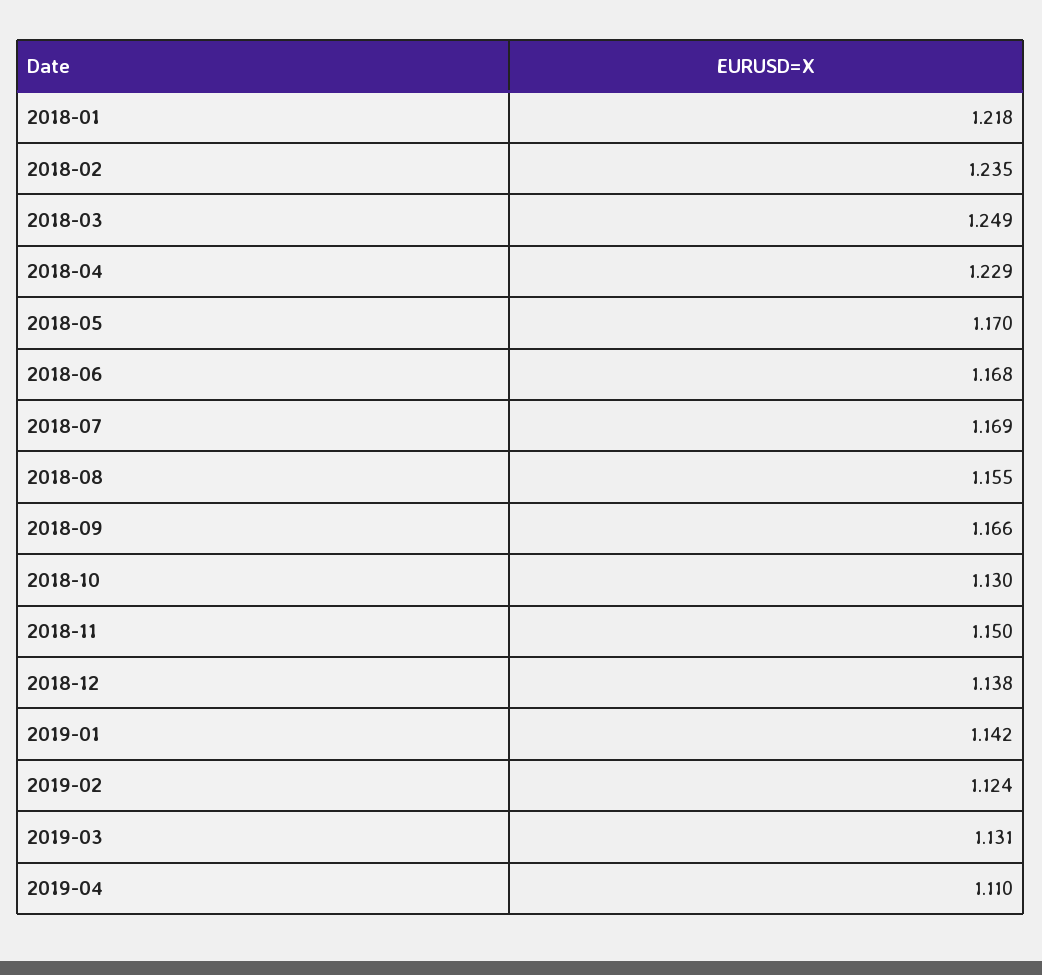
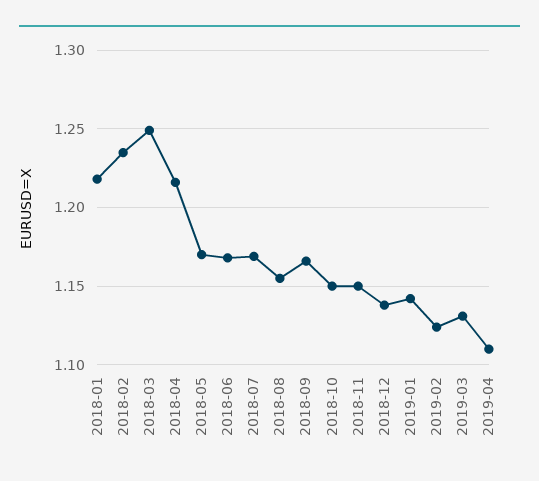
2018-04: 1.229 -> 1.215
2018-10: 1.13 -> 1.15

